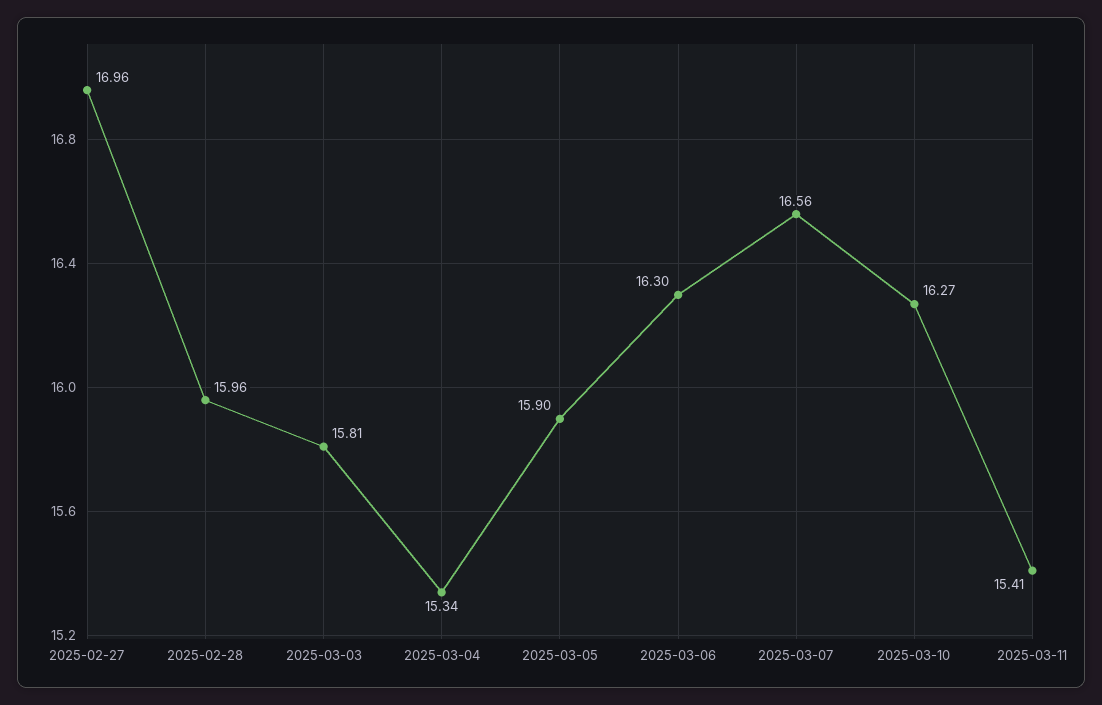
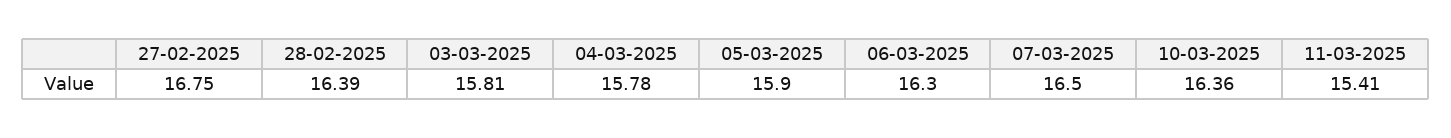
2025-02-27: 16.96 -> 16.75
2025-02-28: 15.96 -> 16.39
2025-03-04: 15.34 -> 15.78
2025-03-07: 16.56 -> 16.5
2025-03-10: 16.27 -> 16.36

